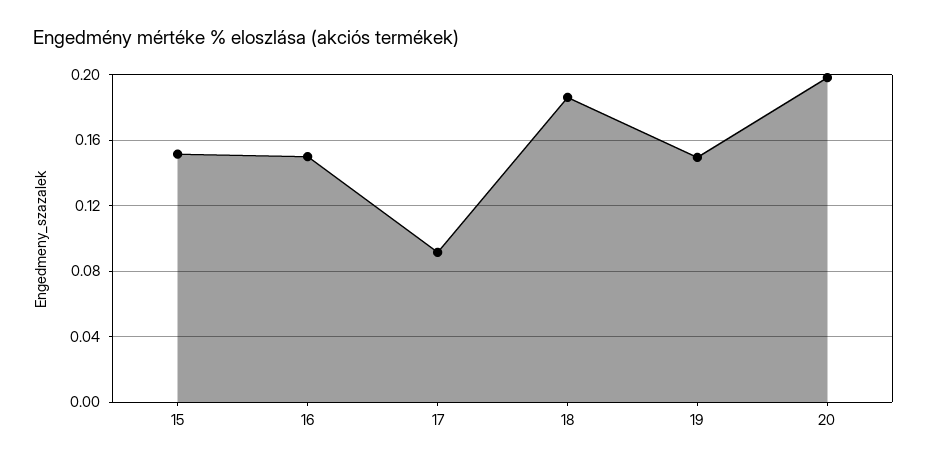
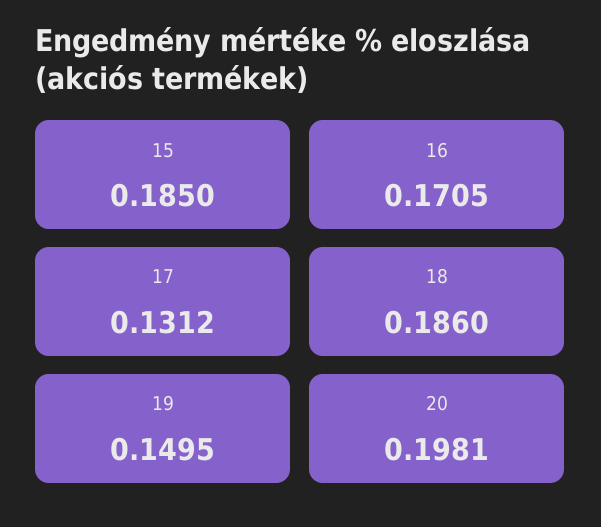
15: 0.15 -> 0.185
16: 0.15 -> 0.1705
17: 0.09 -> 0.1312

